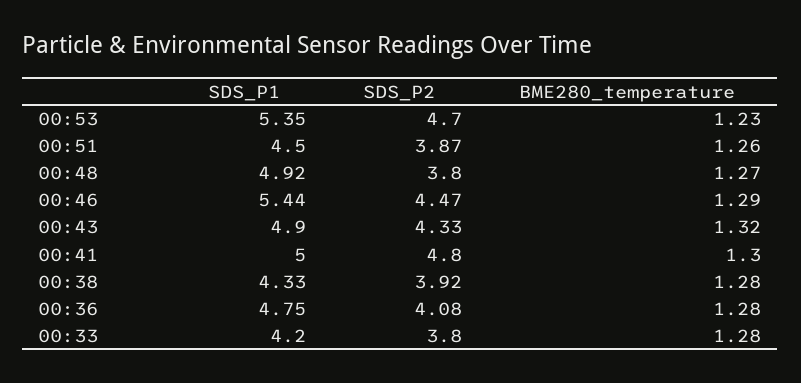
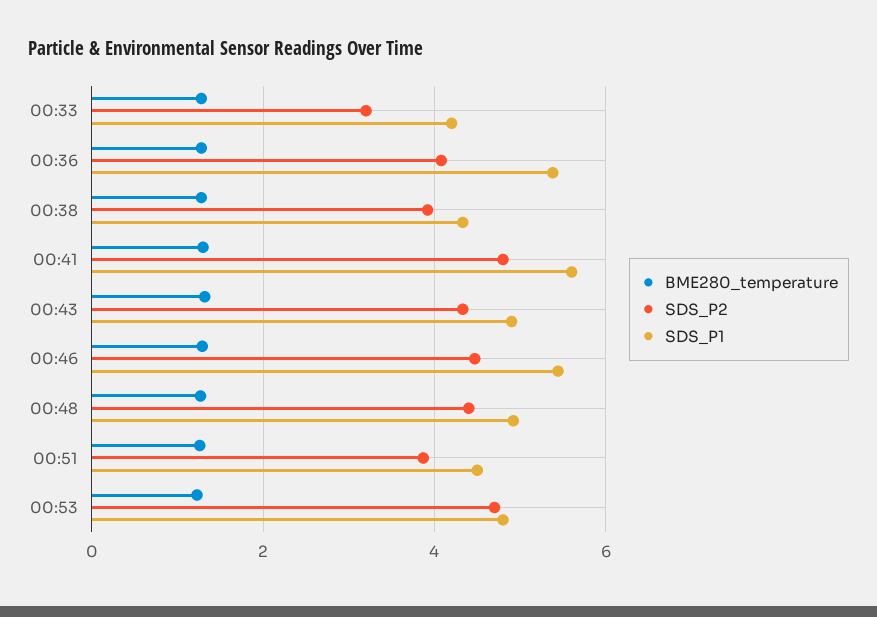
SDS_P1, 00:53: 5.35 -> 4.8
SDS_P2, 00:48: 3.8 -> 4.4
SDS_P1, 00:41: 5 -> 5.6
SDS_P1, 00:36: 4.75 -> 5.4
SDS_P2, 00:33: 3.8 -> 3.2

